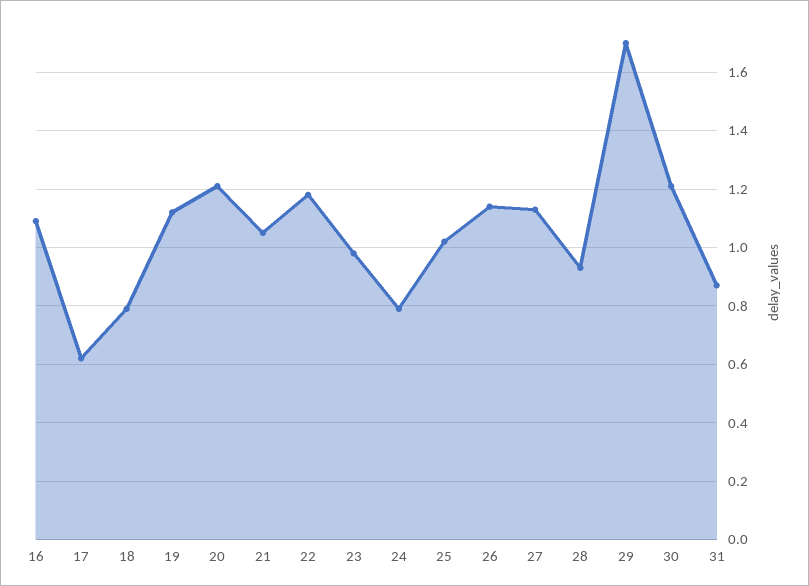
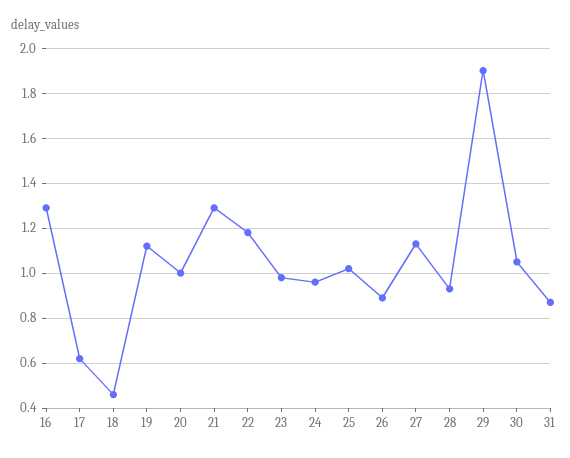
16: 1.1 -> 1.3
18: 0.8 -> 0.45
20: 1.2 -> 1
21: 1.05 -> 1.3
24: 0.8 -> 0.95
26: 1.15 -> 0.9
29: 1.7 -> 1.9
30: 1.2 -> 1.05

